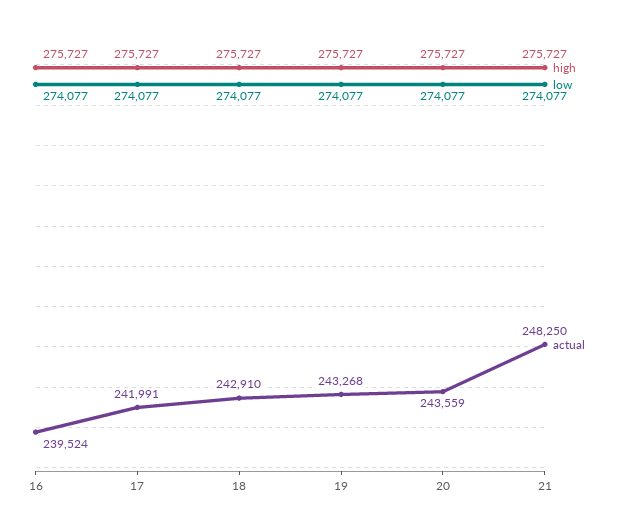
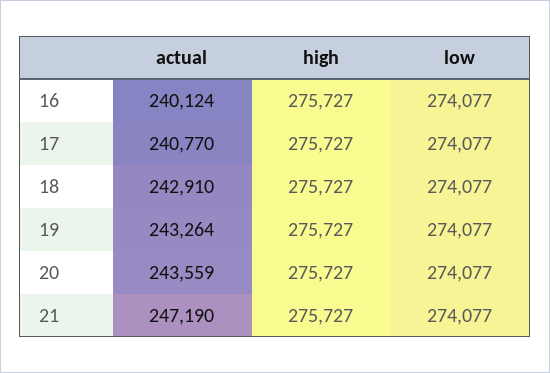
actual, 16: 239524 -> 240124
actual, 17: 241991 -> 240770
actual, 19: 243268 -> 243264
actual, 21: 248250 -> 247190

